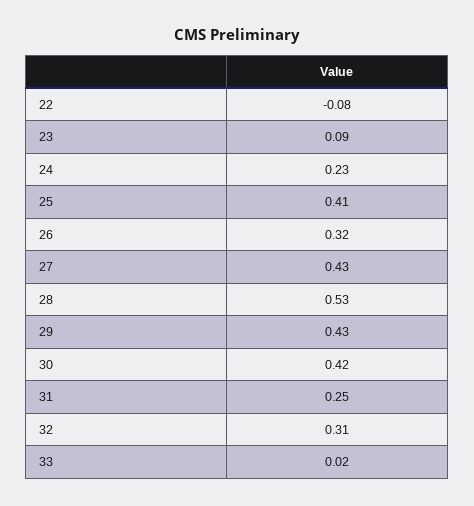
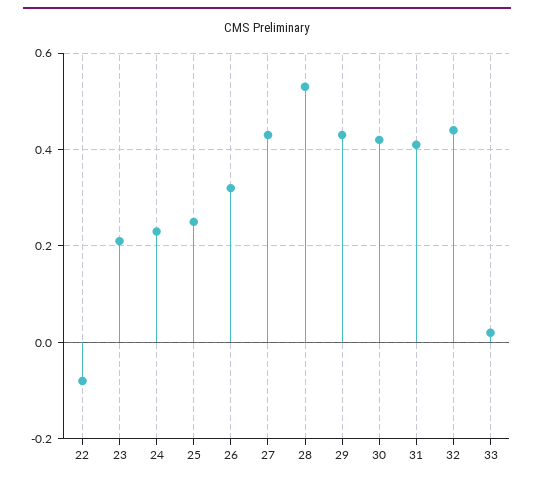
23: 0.09 -> 0.2
25: 0.41 -> 0.25
31: 0.25 -> 0.4
32: 0.31 -> 0.45

